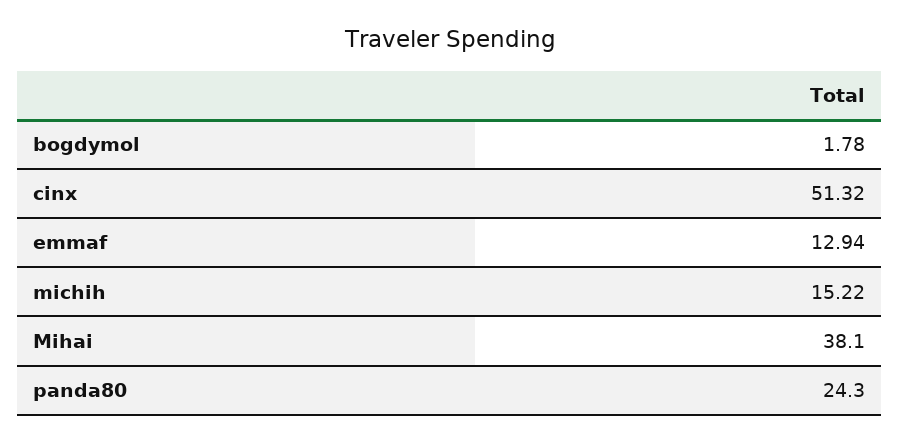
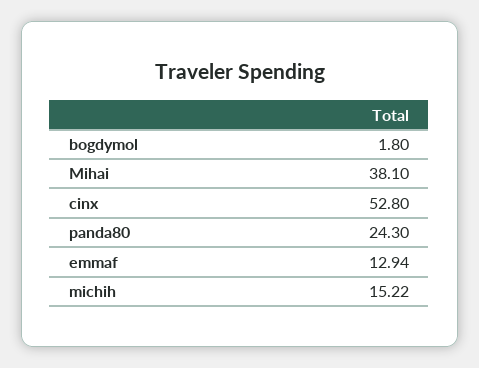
bogdymol: 1.78 -> 1.8
cinx: 51.32 -> 52.8

